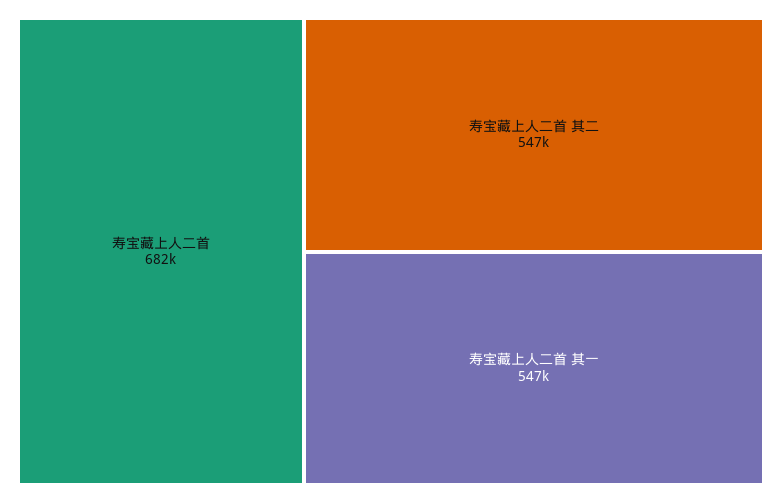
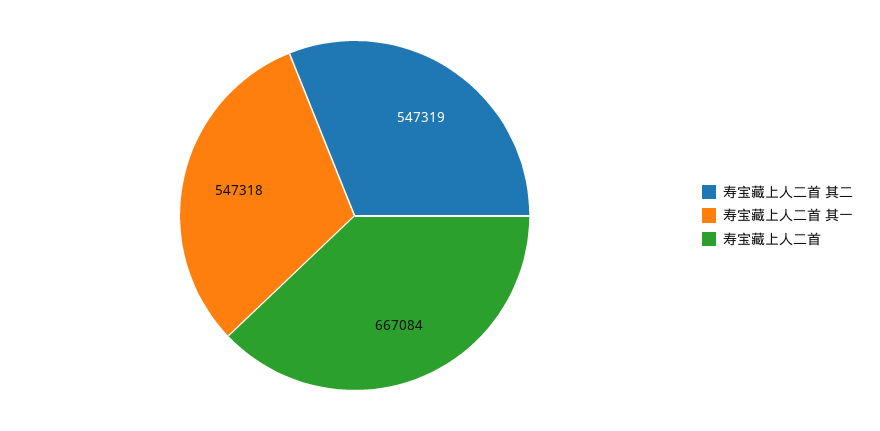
寿宝藏上人二首: 682000 -> 667084

